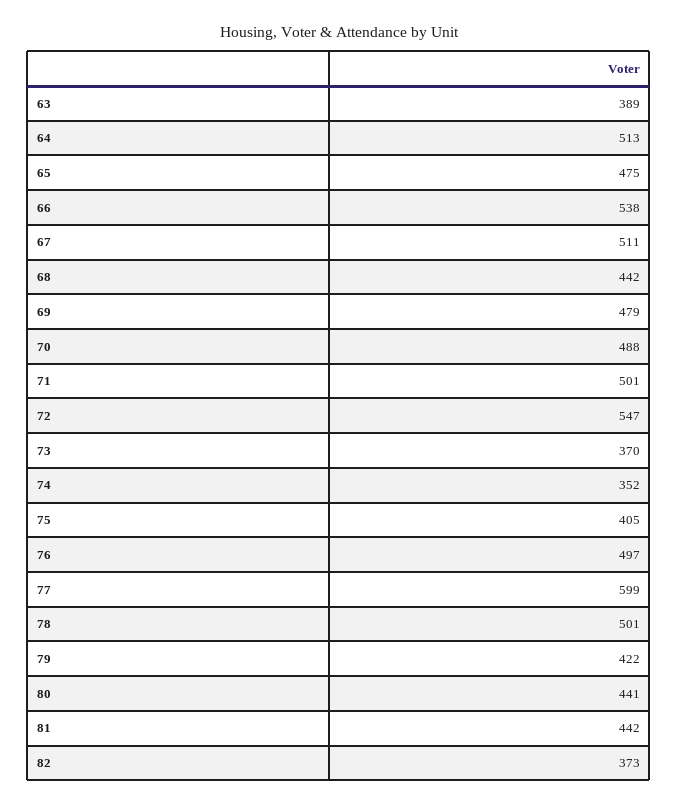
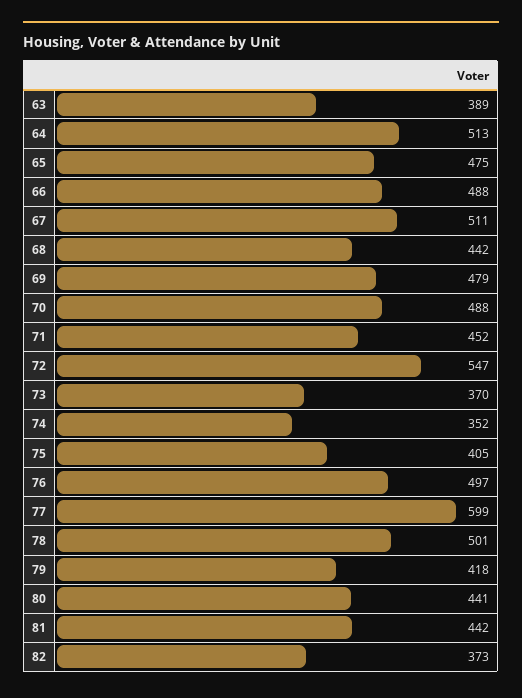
66: 538 -> 488
71: 501 -> 452
79: 422 -> 418

